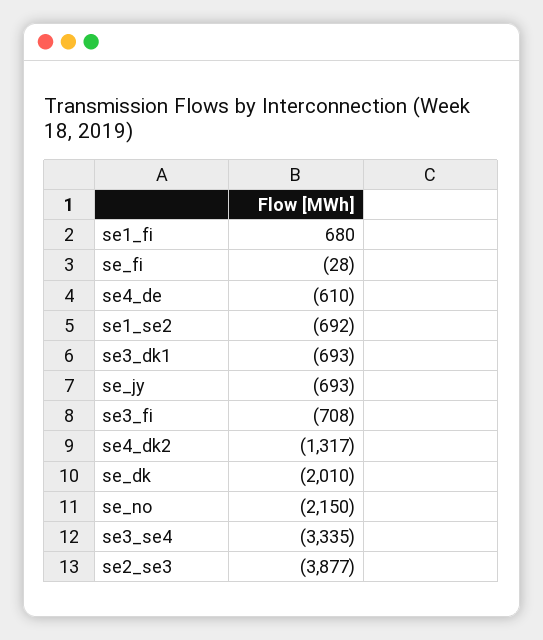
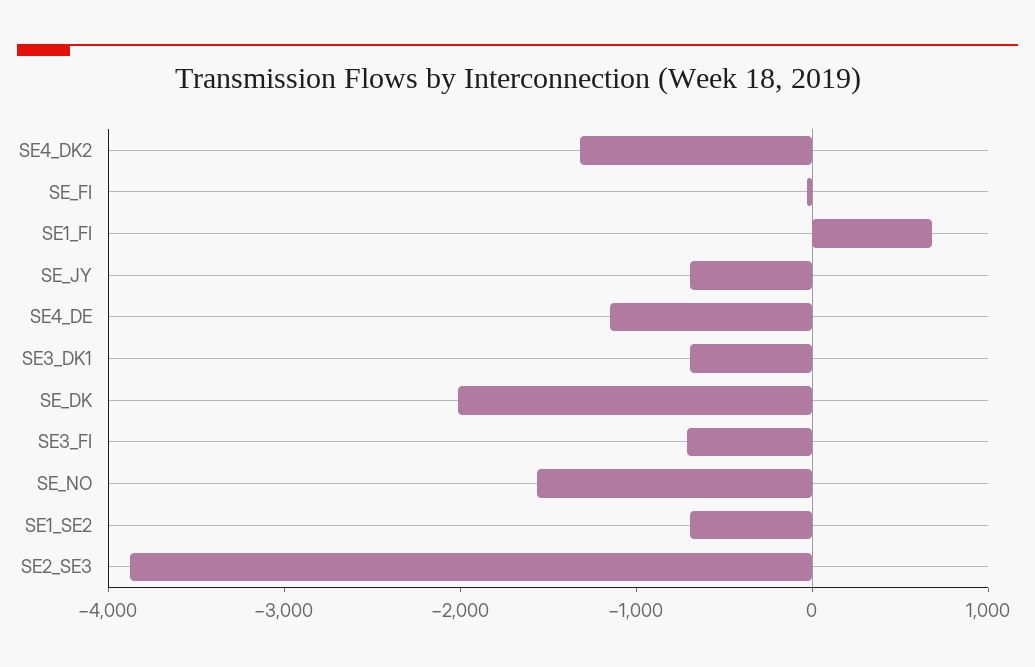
se4_de: -610 -> -1200
se_no: -2150 -> -1600
se3_se4: -3335 -> none

